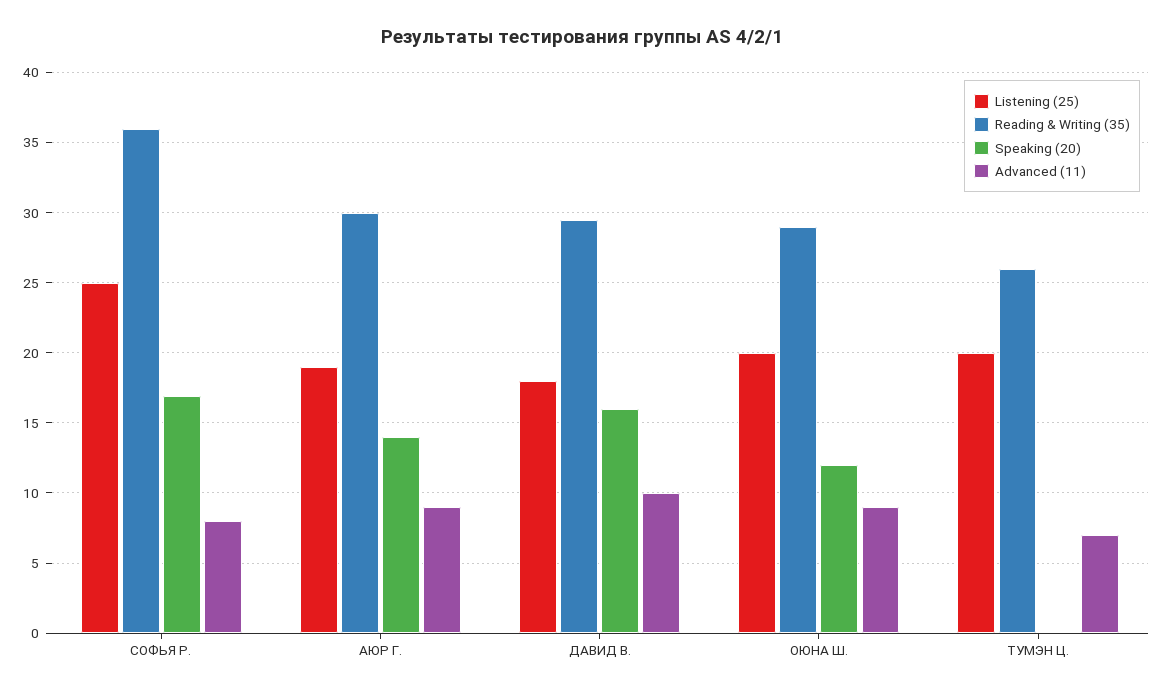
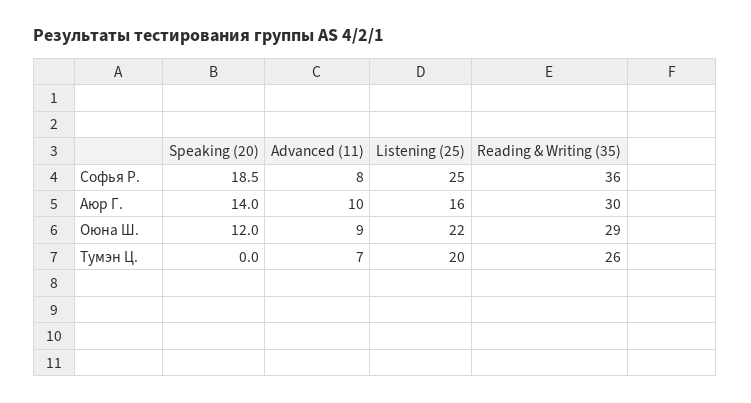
Speaking (20), СОФЬЯ Р.: 17 -> 18.5
Listening (25), АЮР Г.: 19 -> 16
Advanced (11), АЮР Г.: 9 -> 10
Listening (25), ДАВИД В.: 18 -> none
Reading & Writing (35), ДАВИД В.: 29.5 -> none
Speaking (20), ДАВИД В.: 16 -> none
Advanced (11), ДАВИД В.: 10 -> none
Listening (25), ОЮНА Ш.: 20 -> 22

